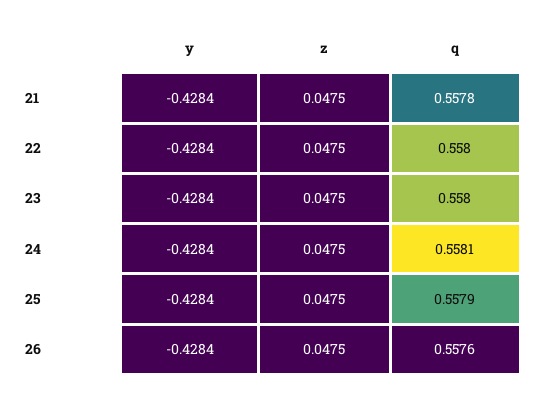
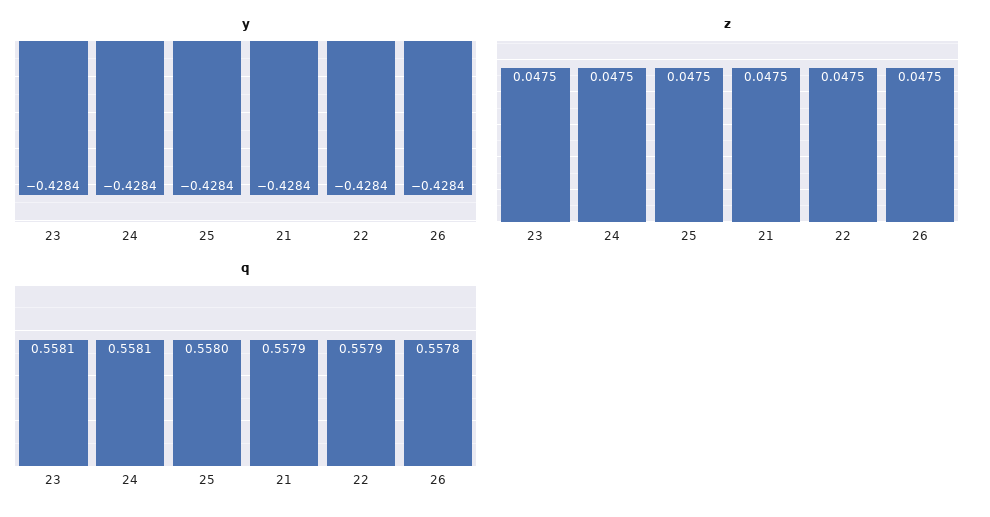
q, 21: 0.5578 -> 0.5579
q, 22: 0.558 -> 0.5579
q, 23: 0.558 -> 0.5581
q, 25: 0.5579 -> 0.558
q, 26: 0.5576 -> 0.5578

